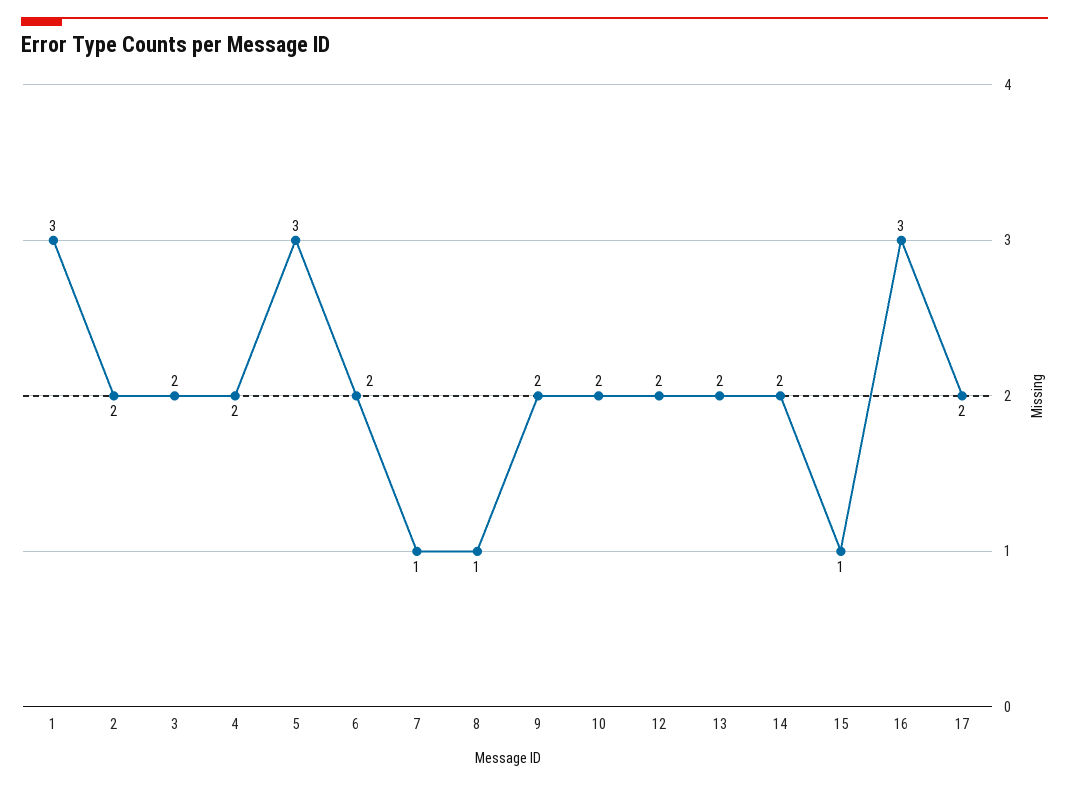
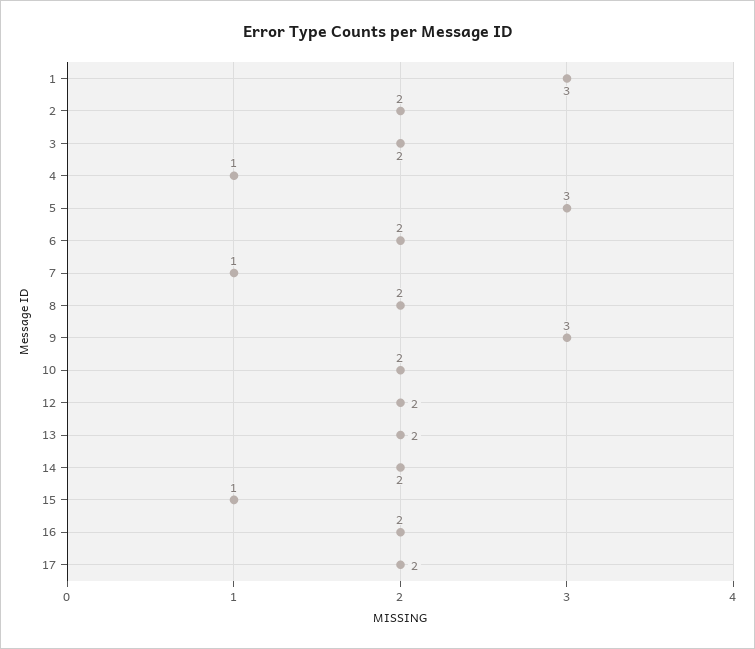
4: 2 -> 1
8: 1 -> 2
9: 2 -> 3
16: 3 -> 2

